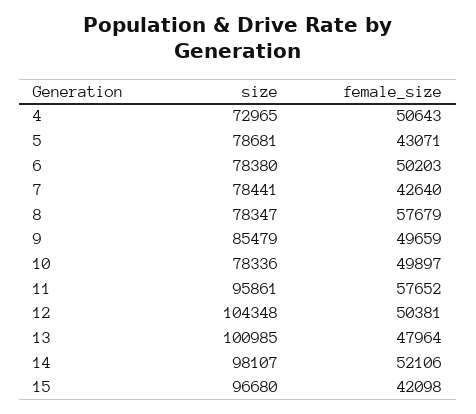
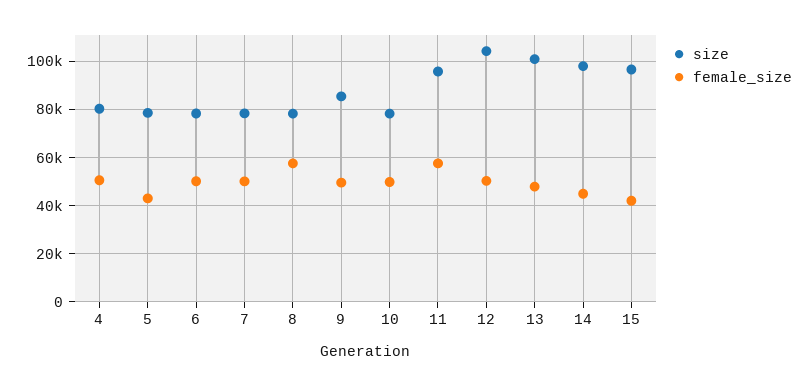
size, 4: 72965 -> 80000
female_size, 7: 42640 -> 50000
female_size, 14: 52106 -> 45000

